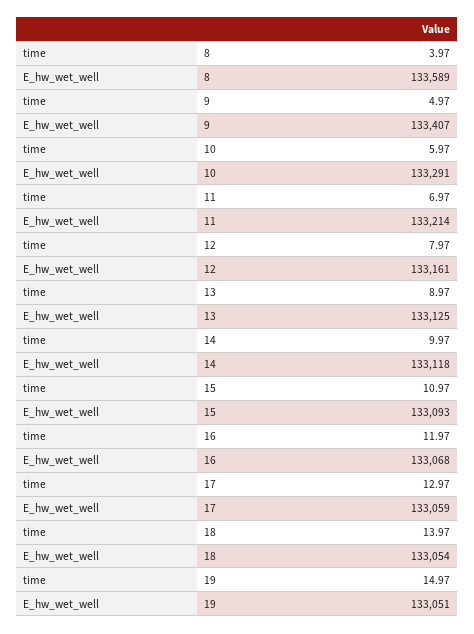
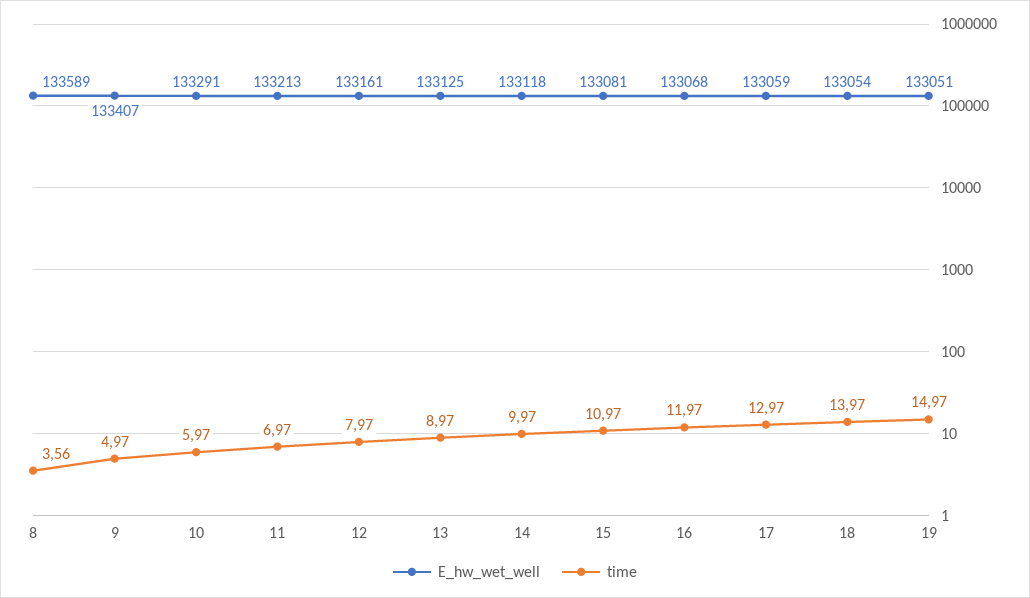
time, 8: 3.97 -> 3.56
E_hw_wet_well, 11: 133214 -> 133213
E_hw_wet_well, 15: 133093 -> 133081

